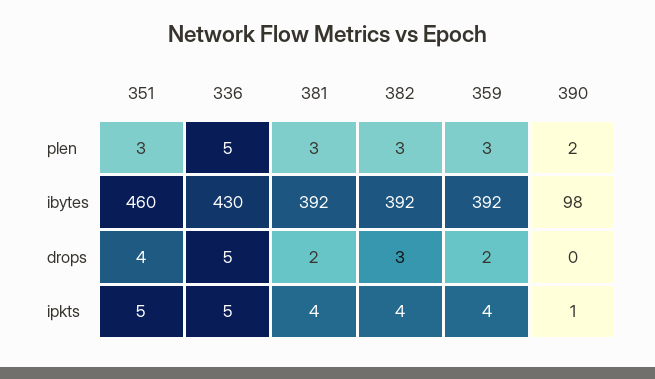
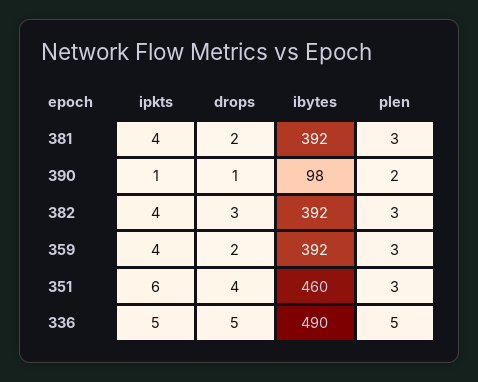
336, ibytes: 430 -> 490
390, drops: 0 -> 1
351, ipkts: 5 -> 6

